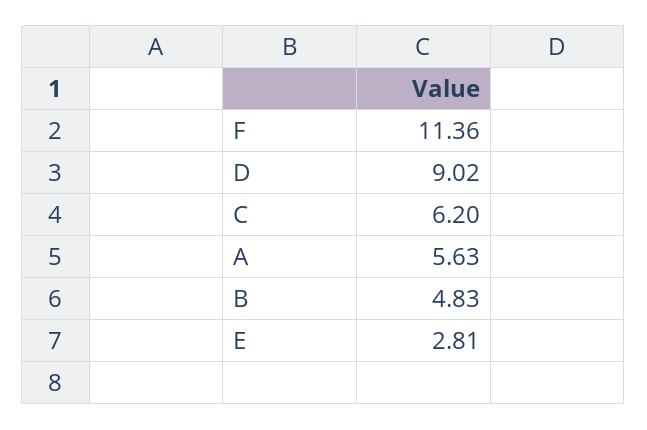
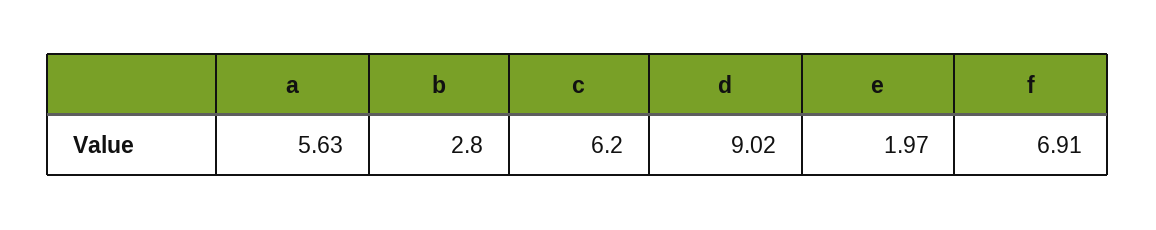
F: 11.36 -> 6.91
B: 4.83 -> 2.8
E: 2.81 -> 1.97

